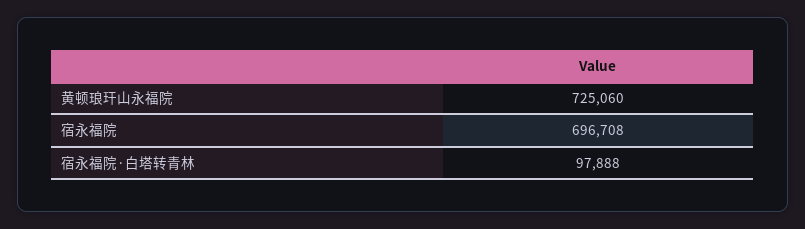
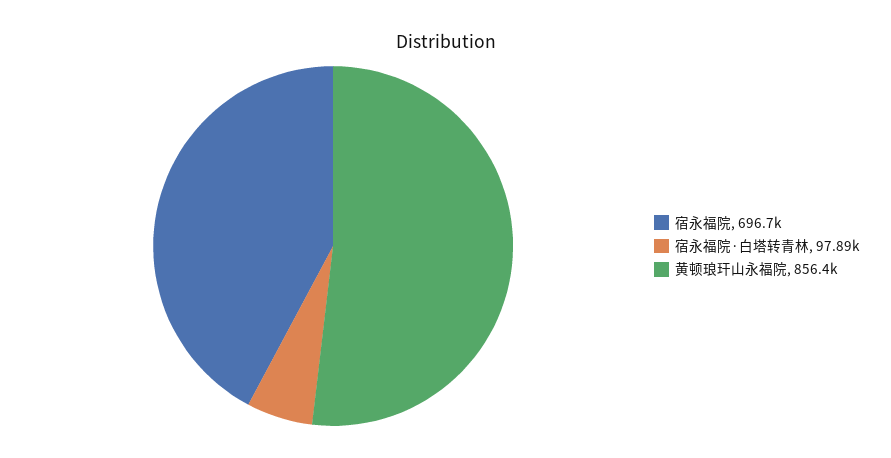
黄顿琅玕山永福院: 725060 -> 856400

